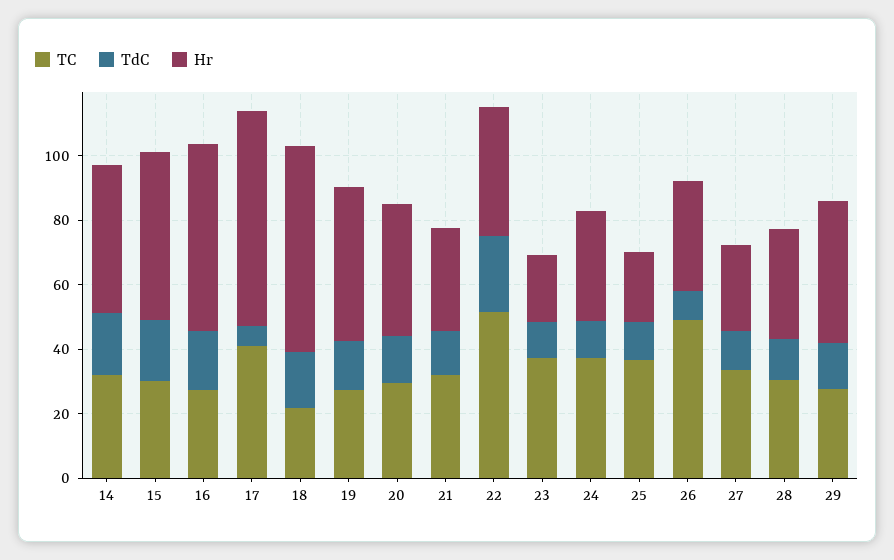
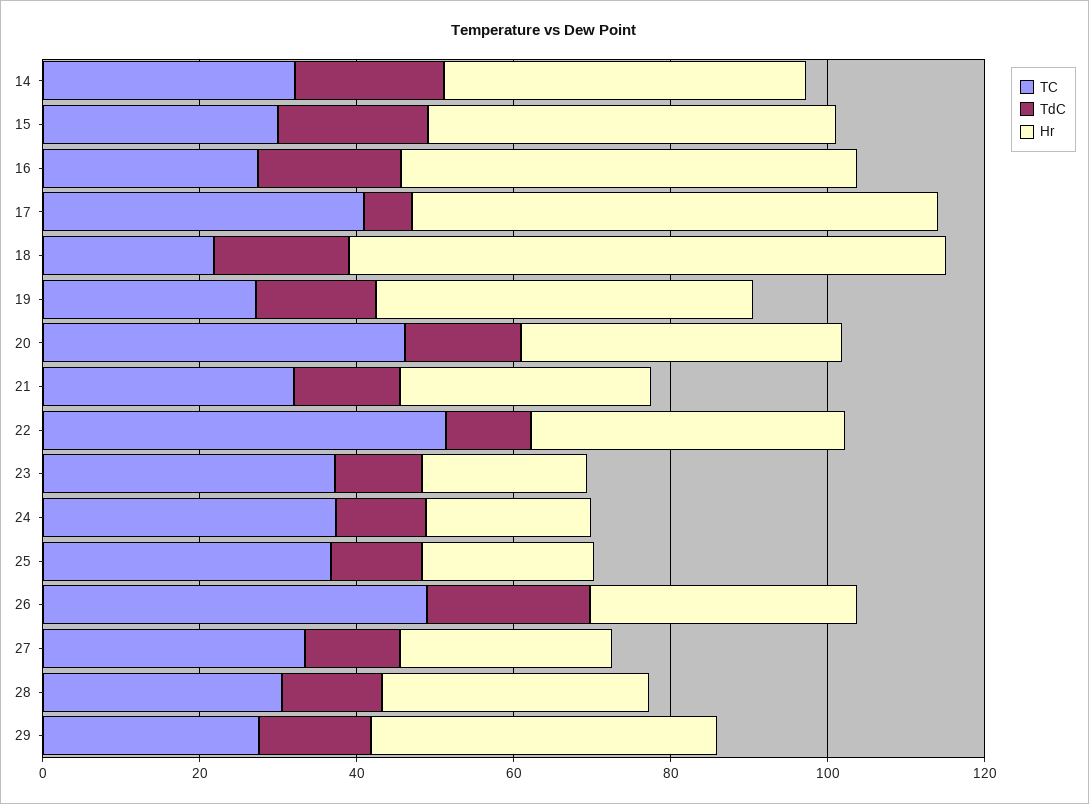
Hr, 18: 65 -> 75
TC, 20: 30 -> 45
TdC, 22: 25 -> 10
Hr, 24: 35 -> 20
TdC, 26: 10 -> 20

